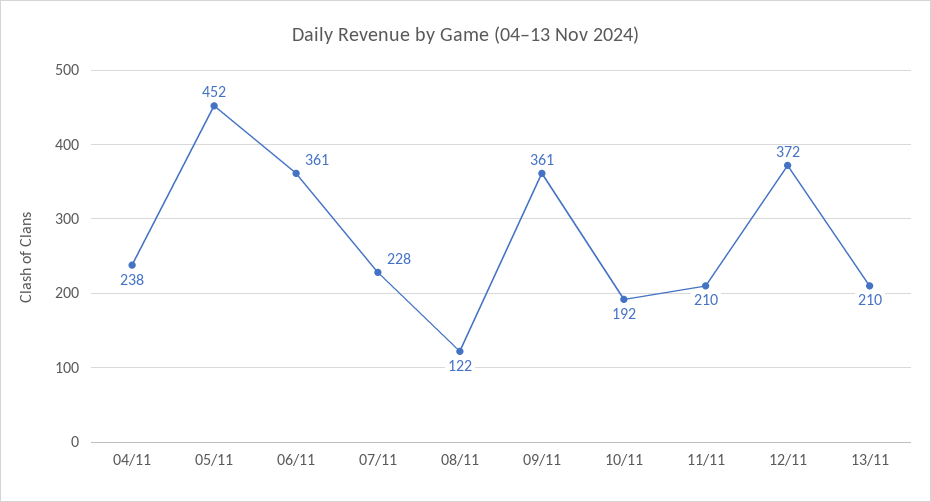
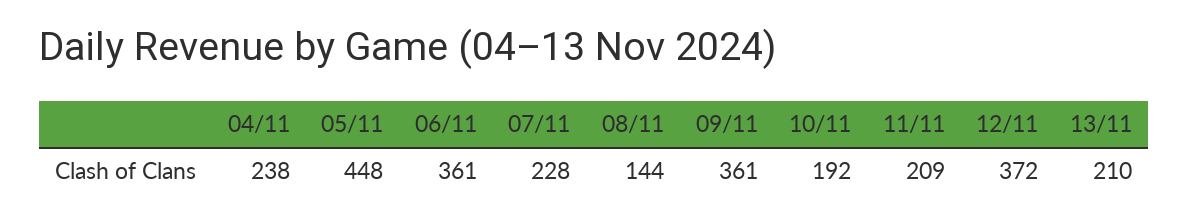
05/11: 452 -> 448
08/11: 122 -> 144
11/11: 210 -> 209

